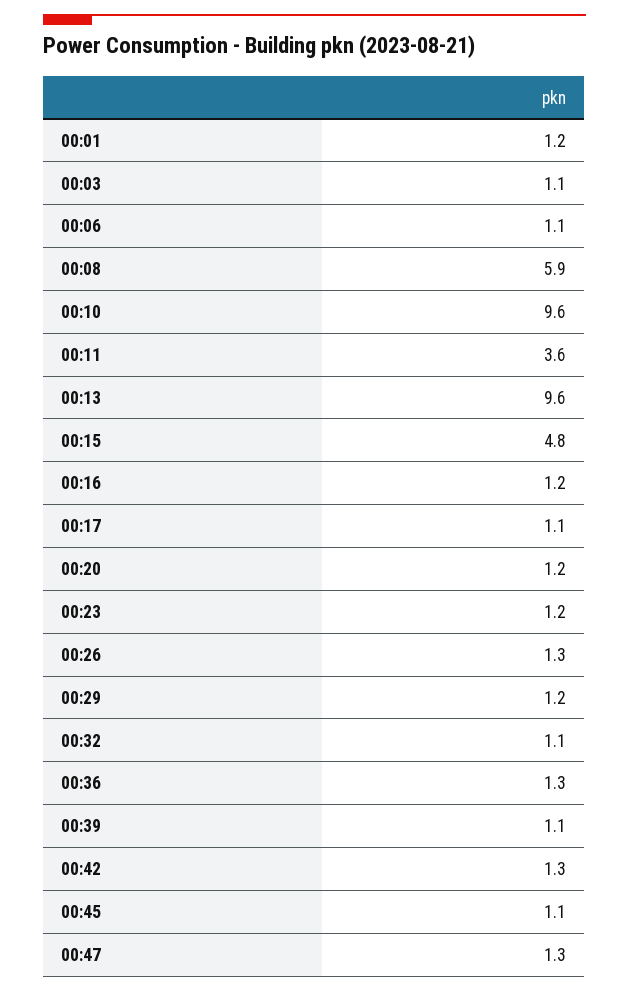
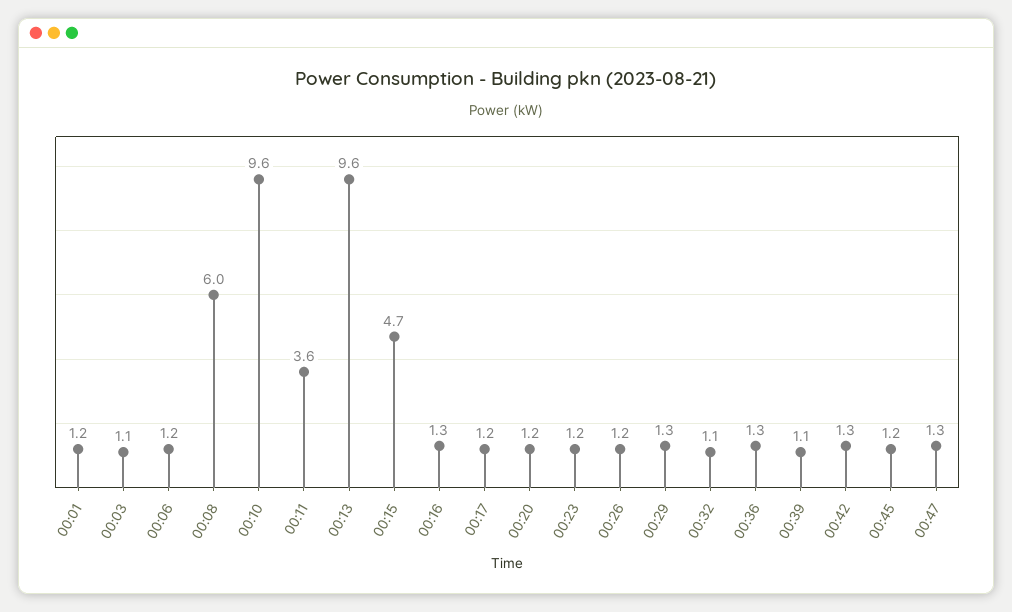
00:06: 1.1 -> 1.2
00:08: 5.9 -> 6
00:15: 4.8 -> 4.7
00:16: 1.2 -> 1.3
00:17: 1.1 -> 1.2
00:26: 1.3 -> 1.2
00:29: 1.2 -> 1.3
00:45: 1.1 -> 1.2

